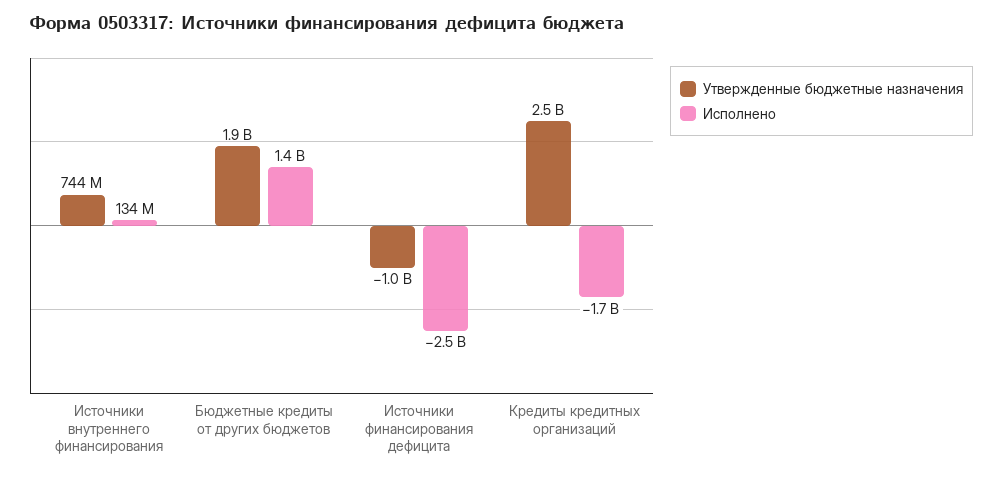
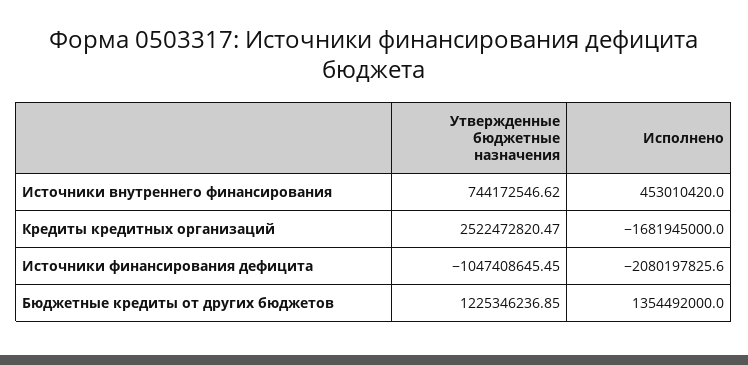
Исполнено, Источники внутреннего финансирования: 134000000 -> 453010420
Утвержденные бюджетные назначения, Бюджетные кредиты от других бюджетов: 1900000000 -> 1225346236.85
Исполнено, Источники финансирования дефицита: -2500000000 -> -2080197825.6

